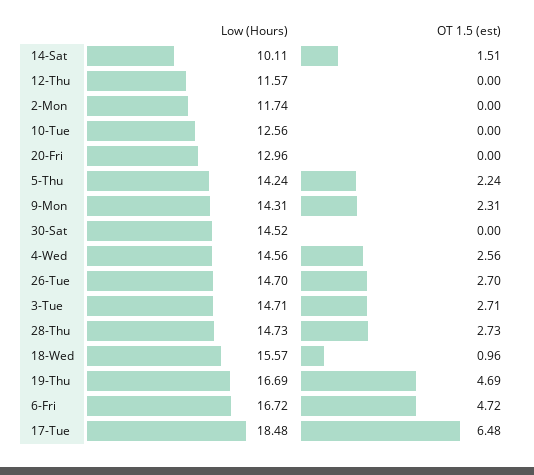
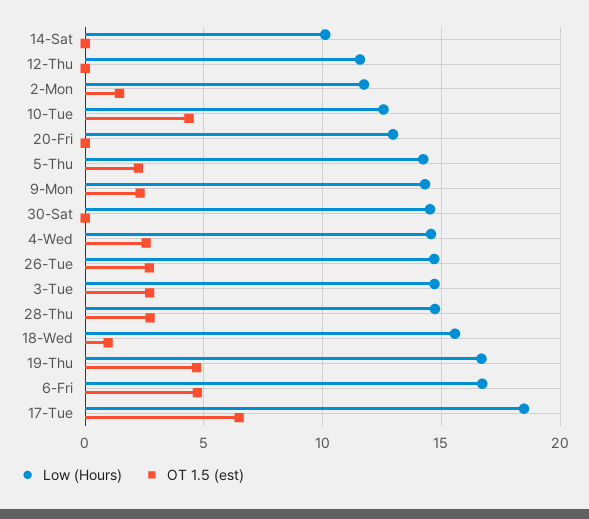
OT 1.5 (est), 14-Sat: 1.51 -> 0
OT 1.5 (est), 2-Mon: 0 -> 1.5
OT 1.5 (est), 10-Tue: 0 -> 4.5

